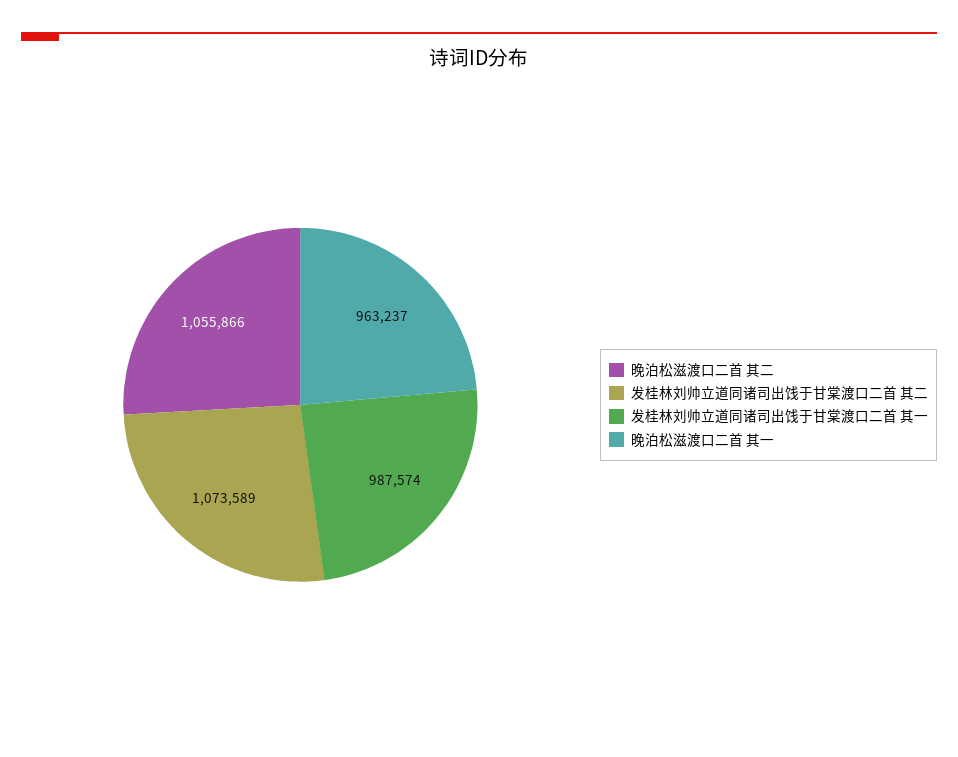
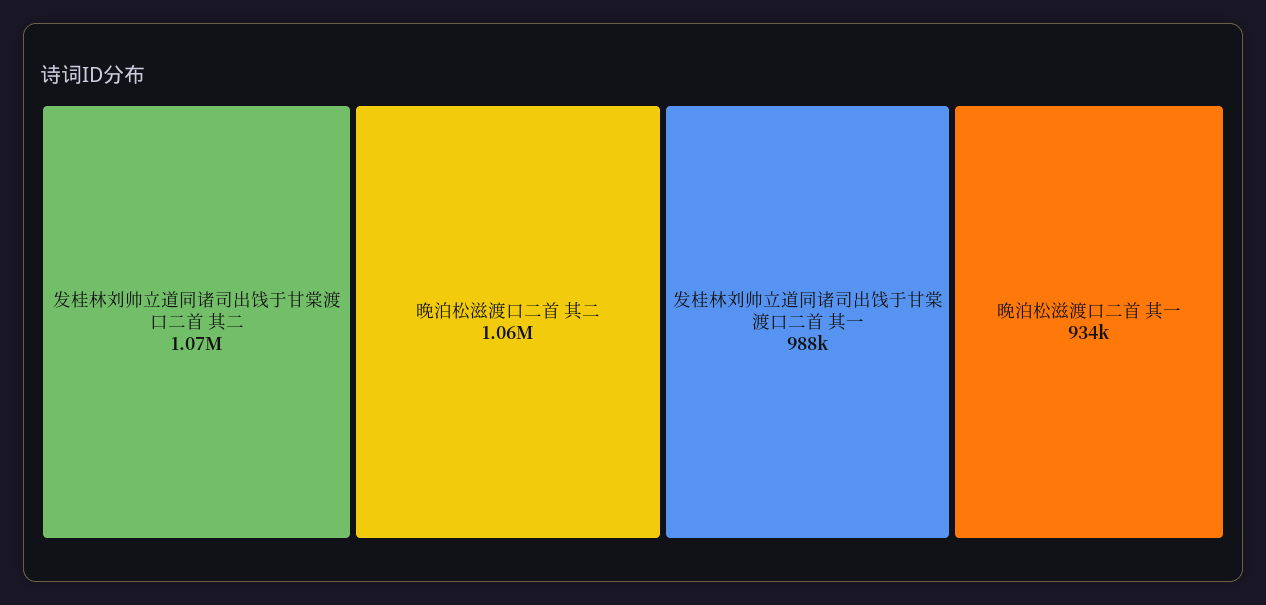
晚泊松滋渡口二首 其一: 963237 -> 934000

